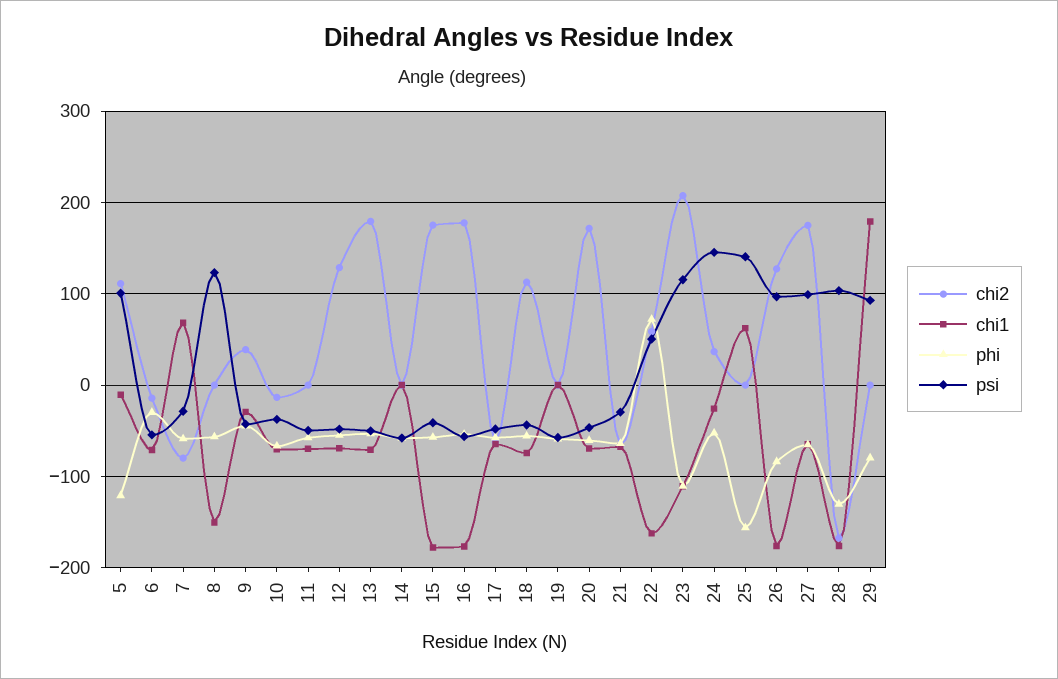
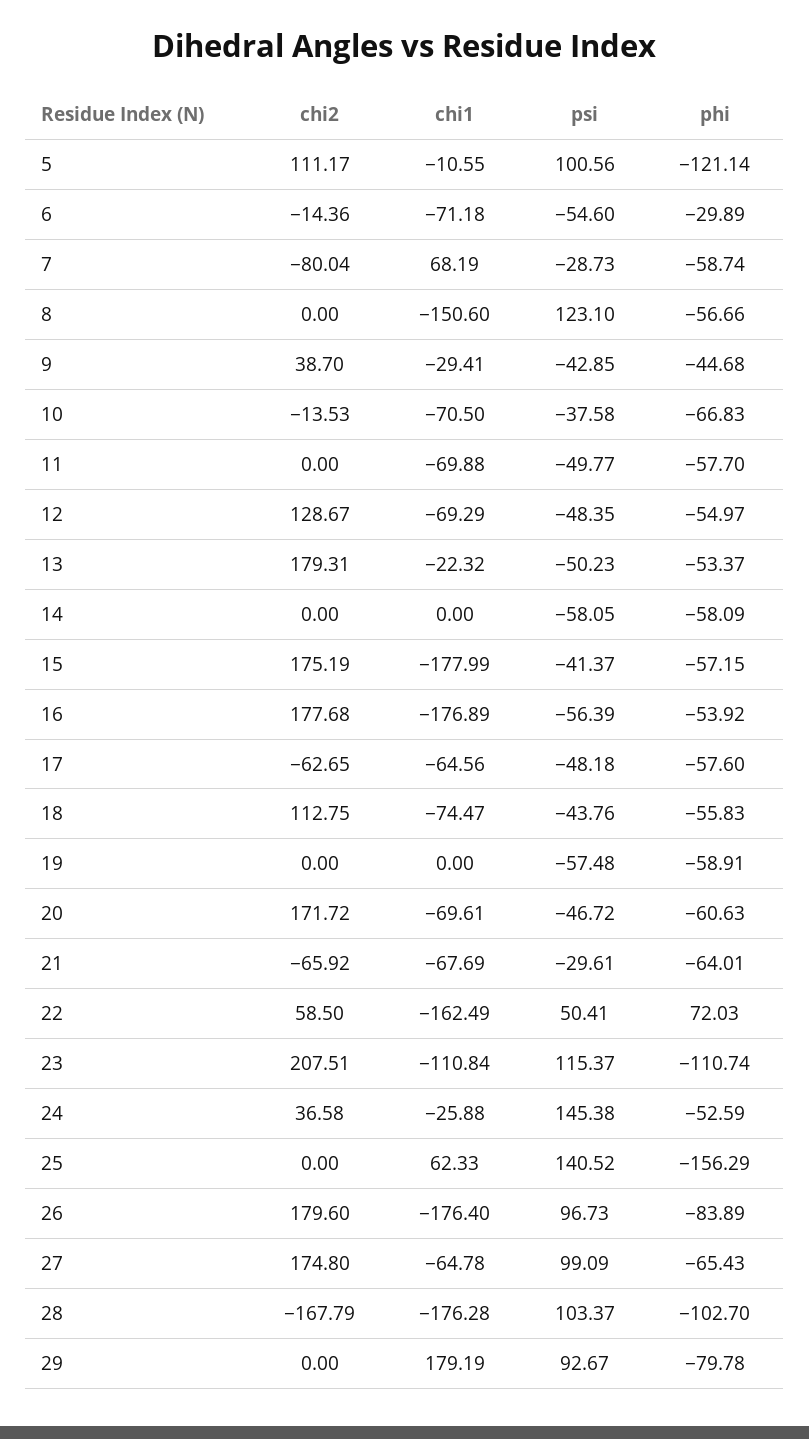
chi1, 13: -70 -> -22.32
chi2, 26: 130 -> 179.6
phi, 28: -130 -> -102.7

